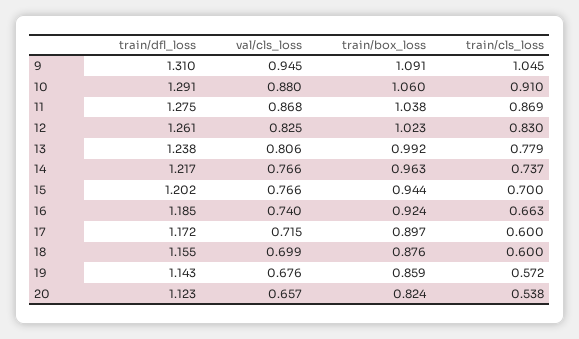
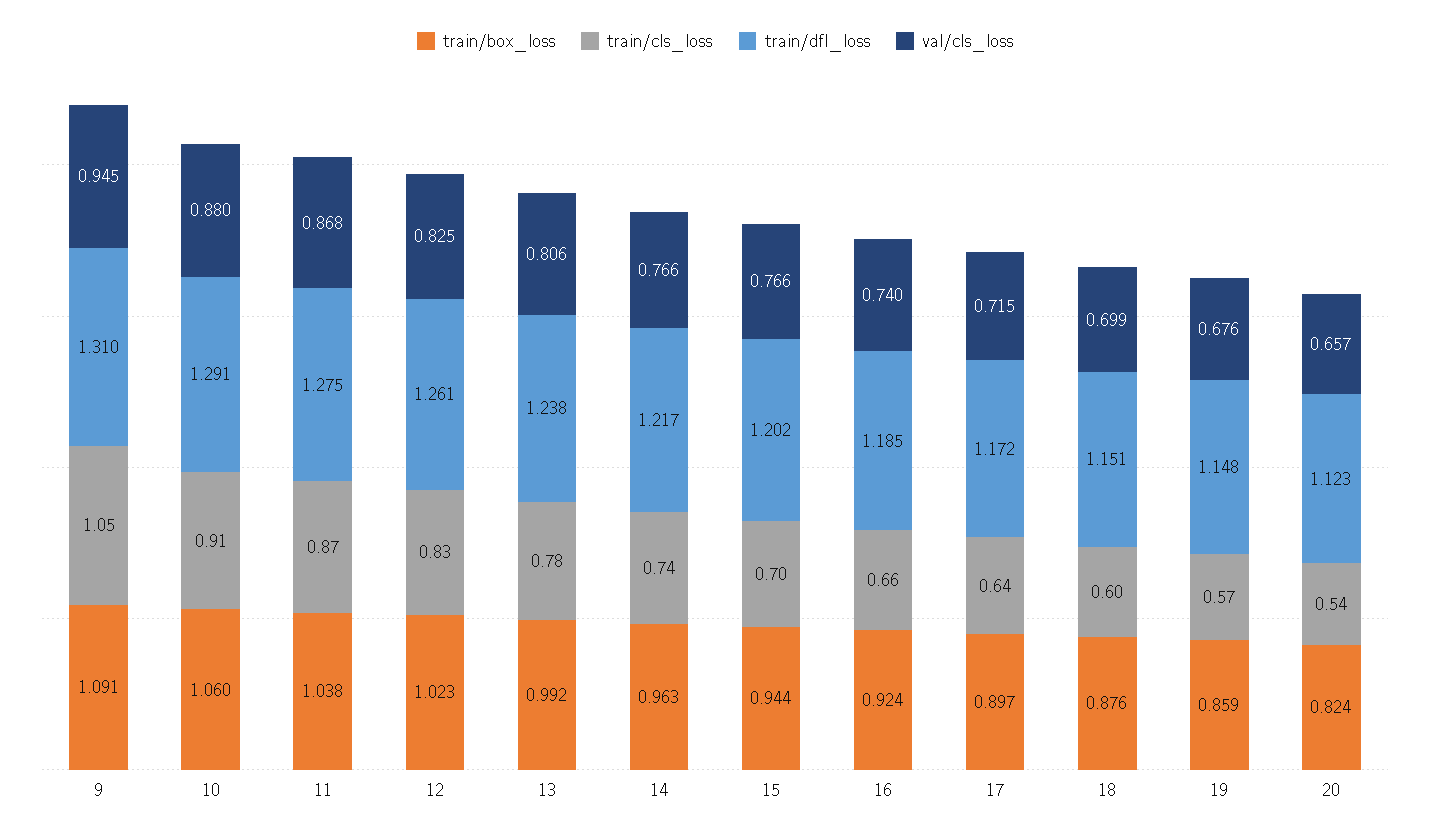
train/cls_loss, 17: 0.6 -> 0.64
train/dfl_loss, 18: 1.155 -> 1.151
train/dfl_loss, 19: 1.143 -> 1.148

